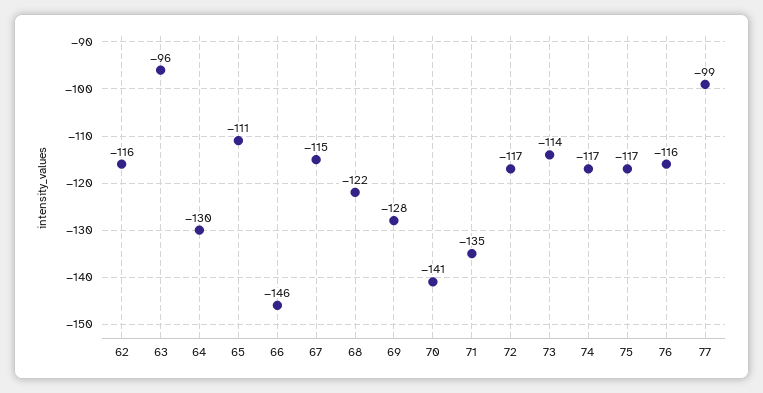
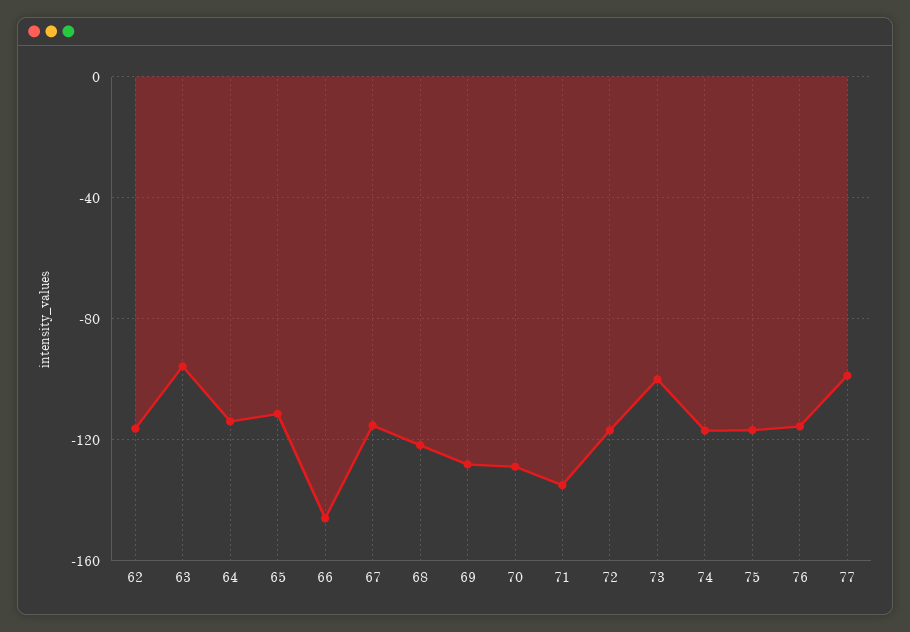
64: -130 -> -115
70: -141 -> -130
73: -114 -> -100

